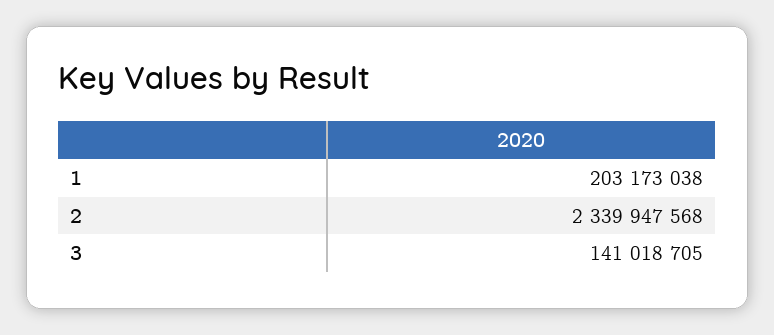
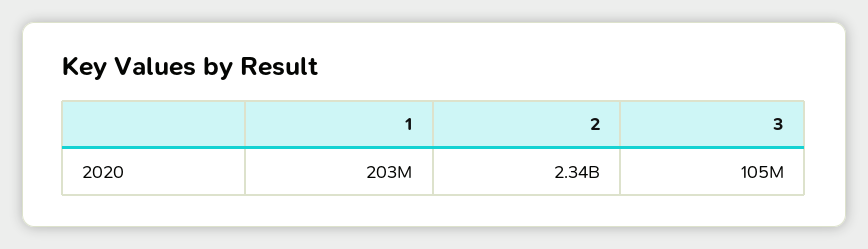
3: 141018705 -> 105000000

